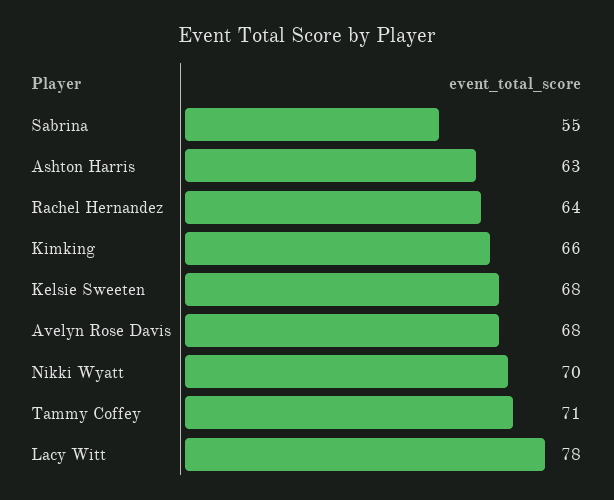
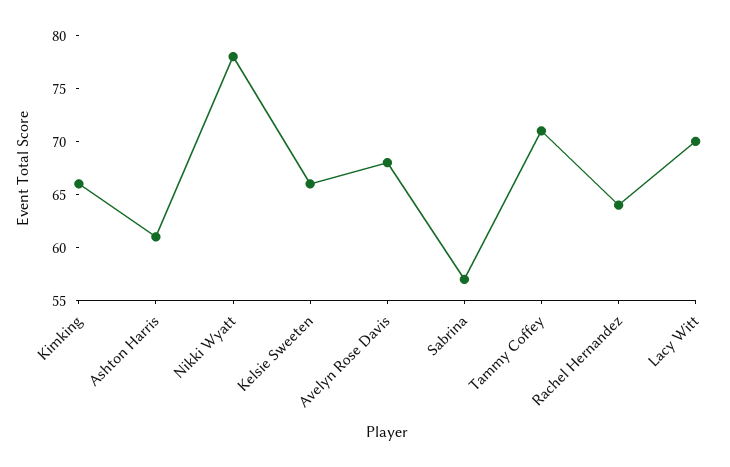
Sabrina: 55 -> 57
Ashton Harris: 63 -> 61
Kelsie Sweeten: 68 -> 66
Nikki Wyatt: 70 -> 78
Lacy Witt: 78 -> 70

